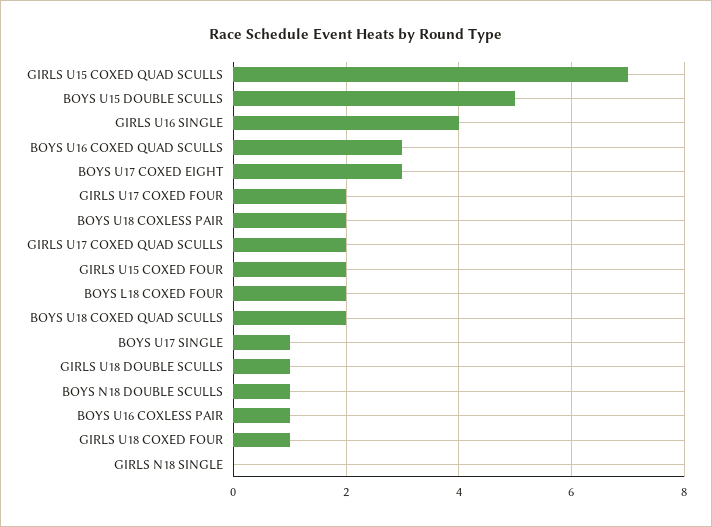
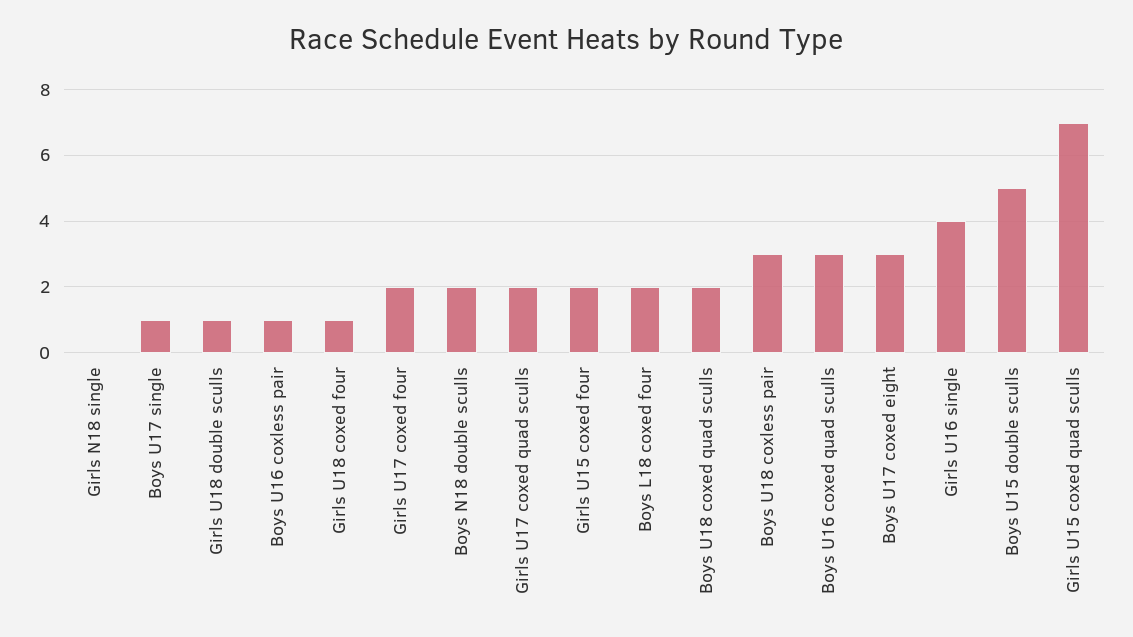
BOYS U18 COXLESS PAIR: 2 -> 3
BOYS N18 DOUBLE SCULLS: 1 -> 2

